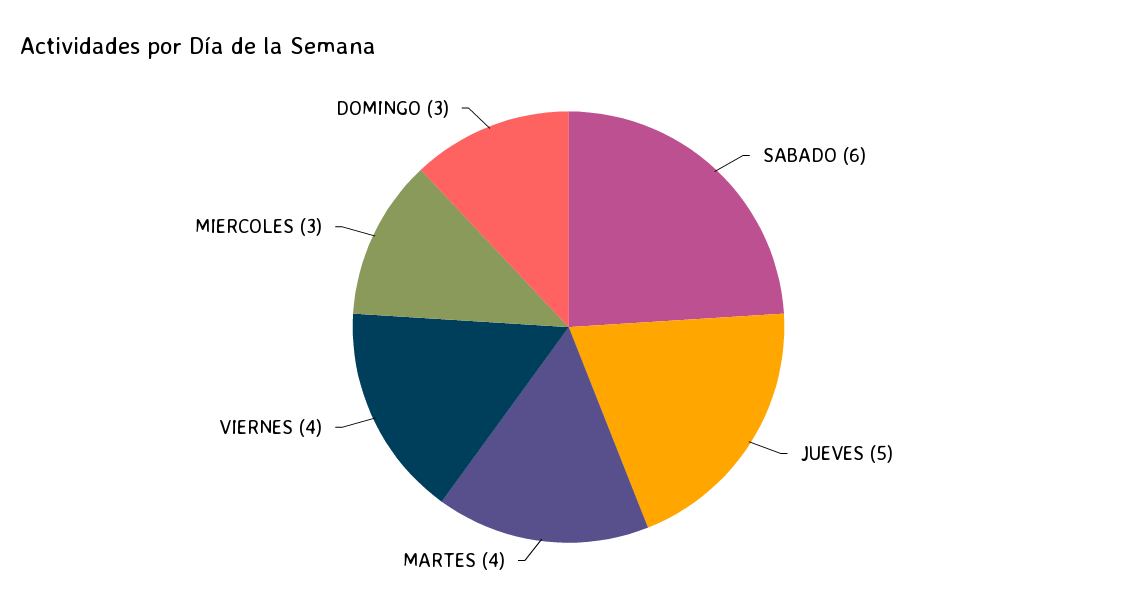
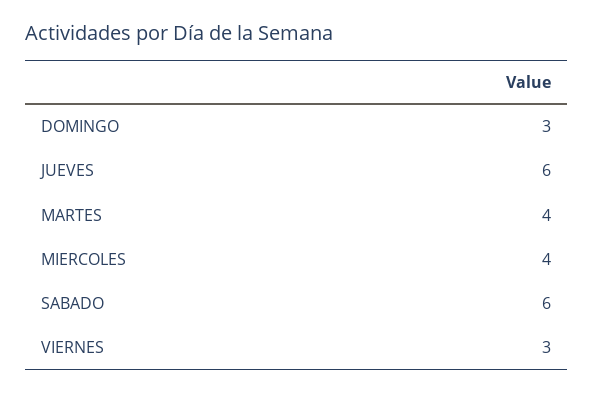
JUEVES: 5 -> 6
VIERNES: 4 -> 3
MIERCOLES: 3 -> 4

